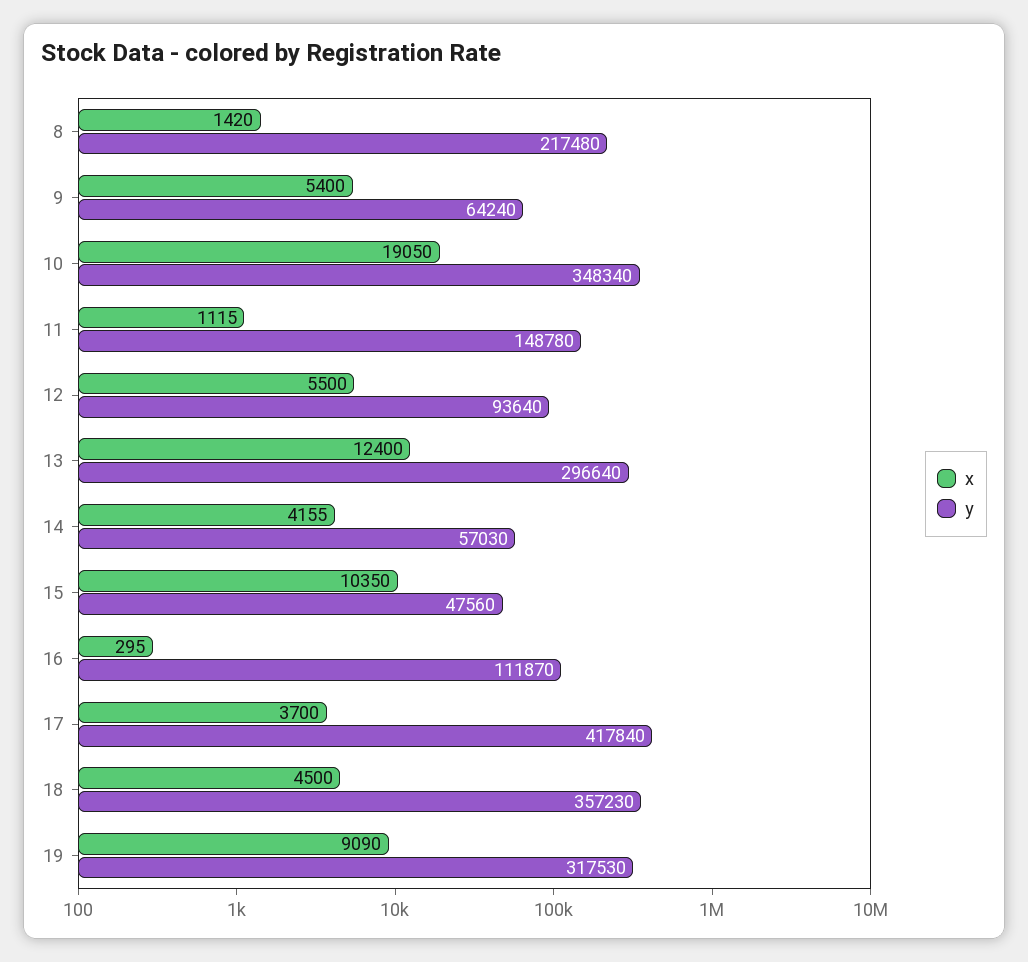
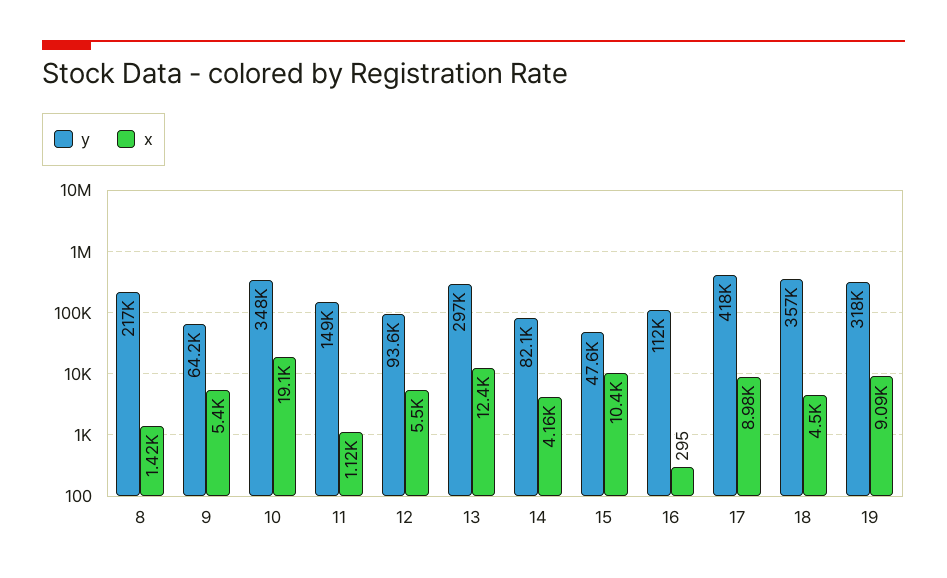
y, 14: 57030 -> 82100
x, 17: 3700 -> 8980

